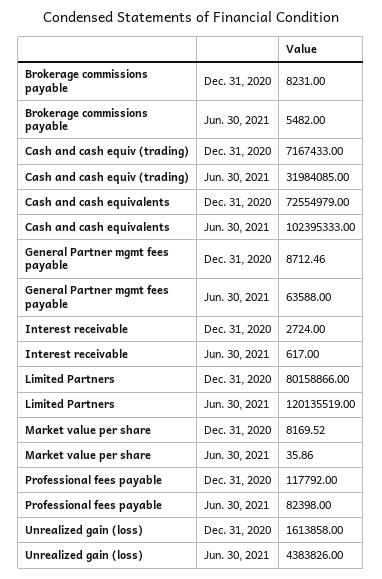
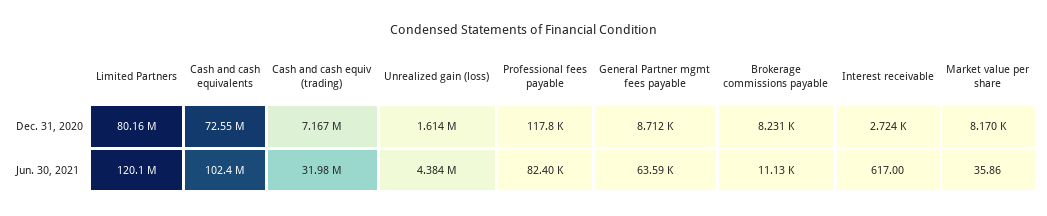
Brokerage commissions payable, Jun. 30, 2021: 5482 -> 11130

